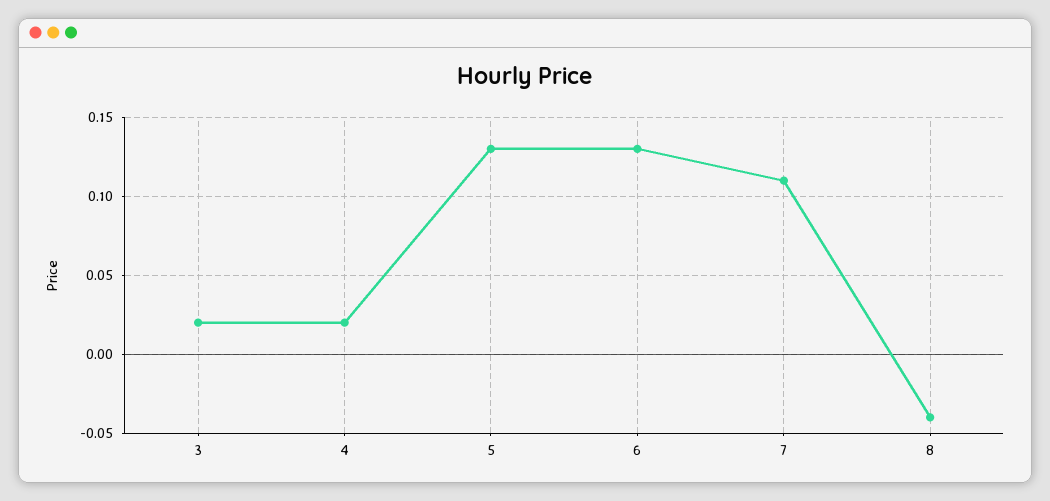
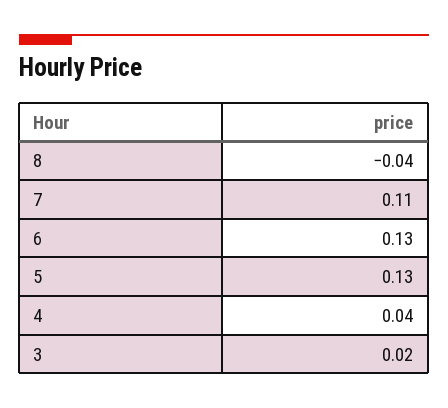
4: 0.02 -> 0.04

